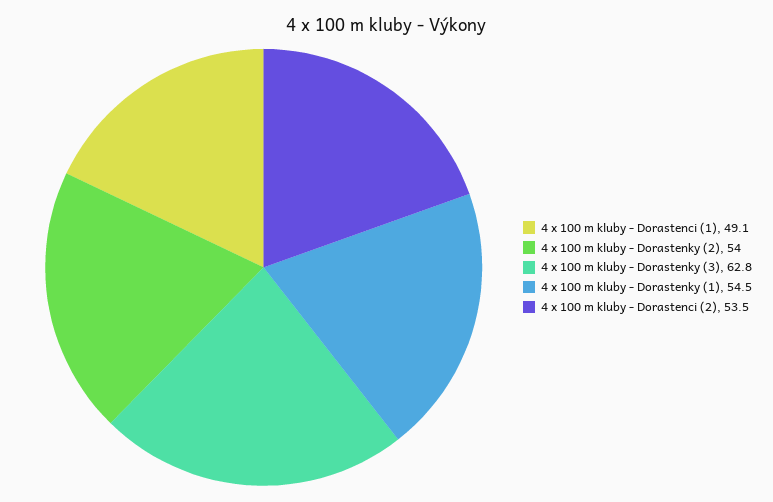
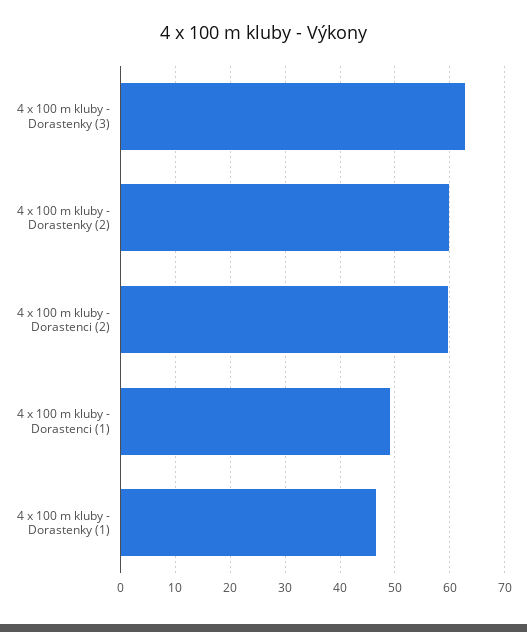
4 x 100 m kluby - Dorastenky (2): 54 -> 60
4 x 100 m kluby - Dorastenky (1): 54.5 -> 46
4 x 100 m kluby - Dorastenci (2): 53.5 -> 60

